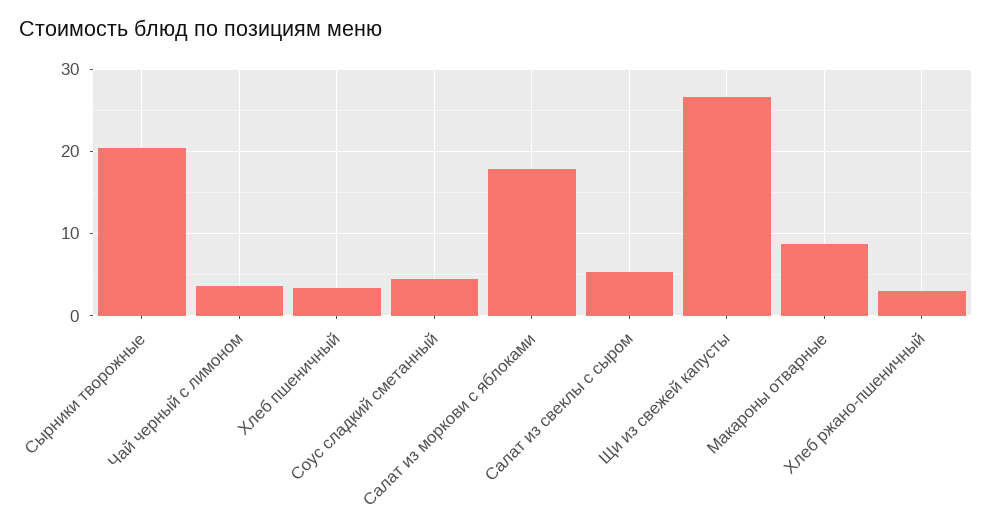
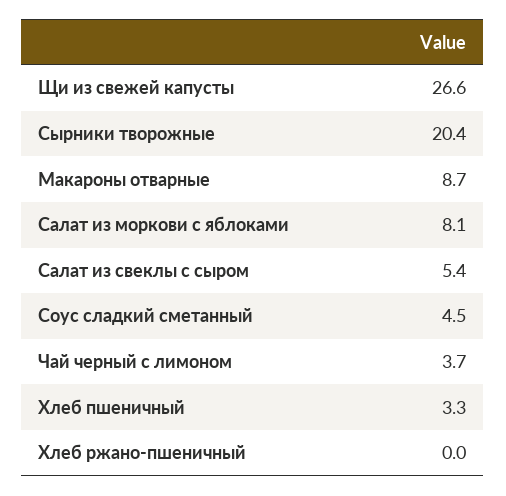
Салат из моркови с яблоками: 18 -> 8.1
Хлеб ржано-пшеничный: 3 -> 0

